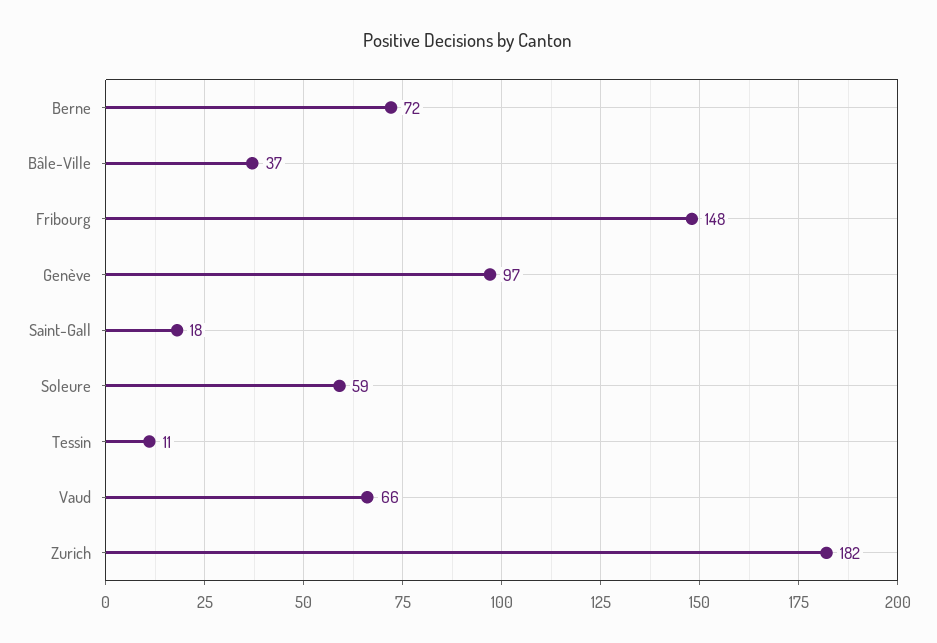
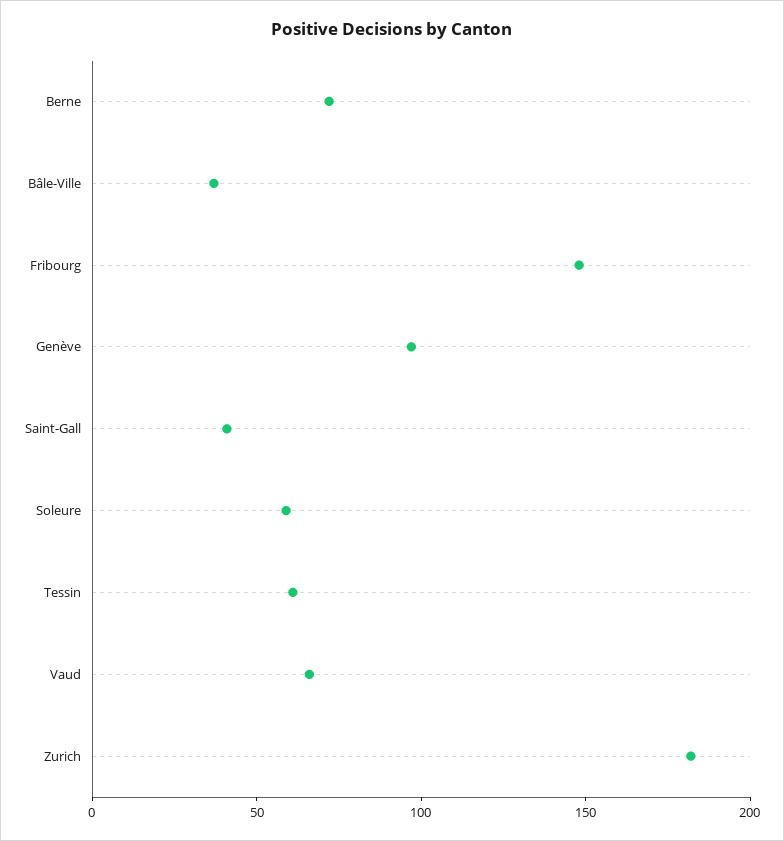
Saint-Gall: 18 -> 40
Tessin: 11 -> 60

